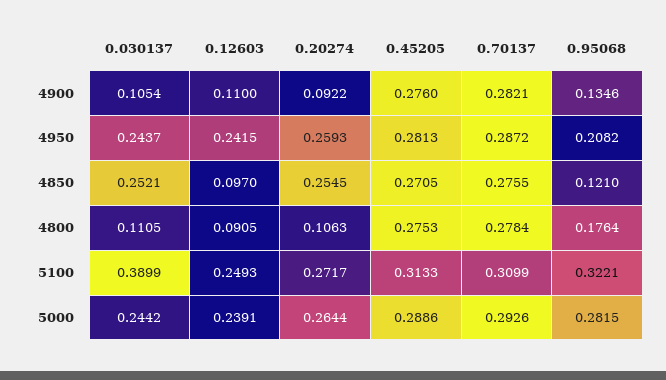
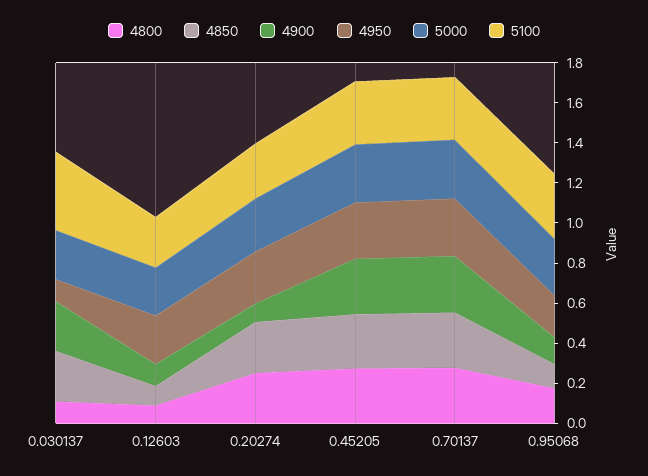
4900, 0.030137: 0.1054 -> 0.25
4950, 0.030137: 0.2437 -> 0.1
4800, 0.20274: 0.1063 -> 0.25

